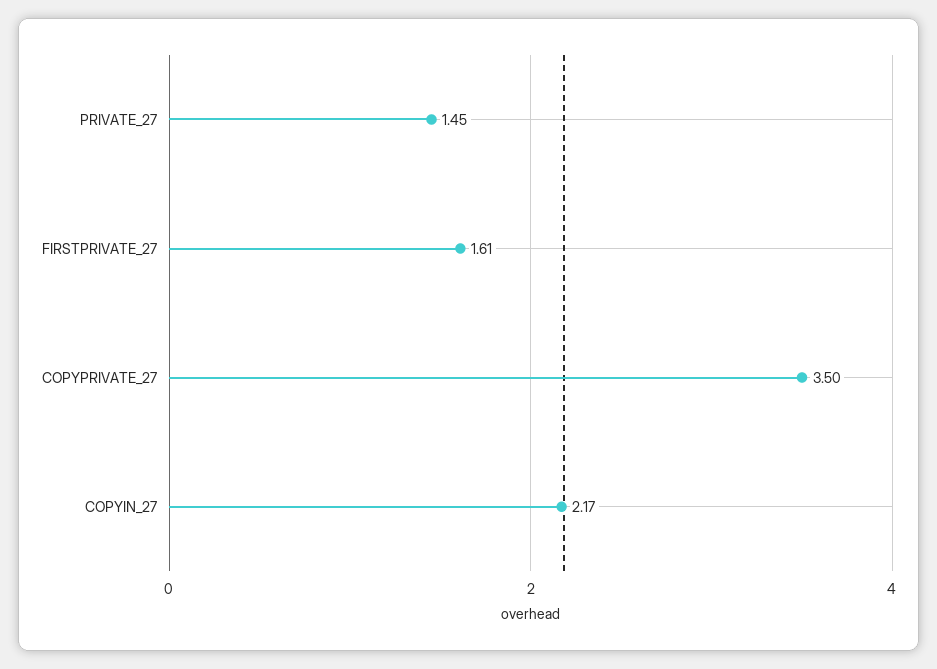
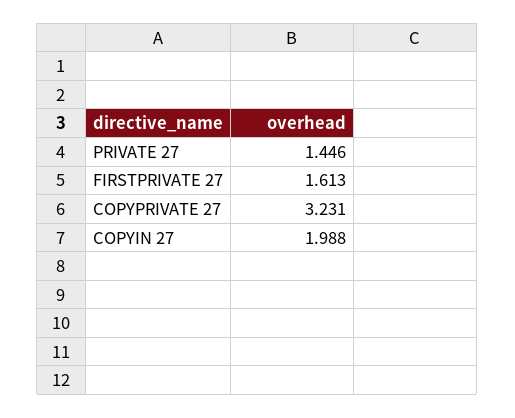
COPYPRIVATE_27: 3.5 -> 3.231
COPYIN_27: 2.17 -> 1.988

